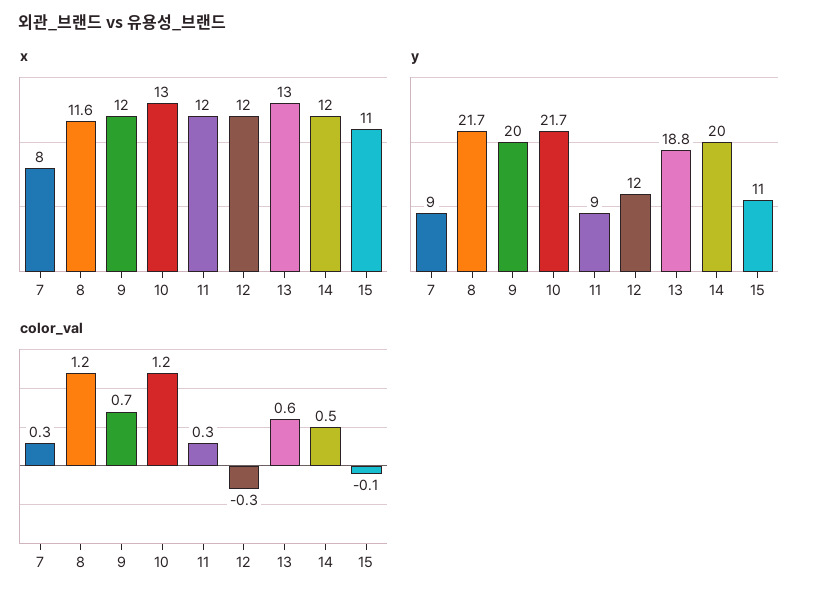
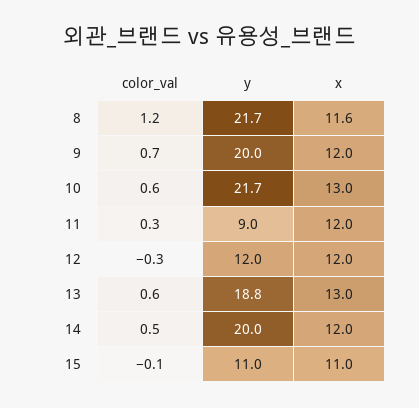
x, 7: 8 -> none
y, 7: 9 -> none
color_val, 7: 0.3 -> none
color_val, 10: 1.2 -> 0.6

